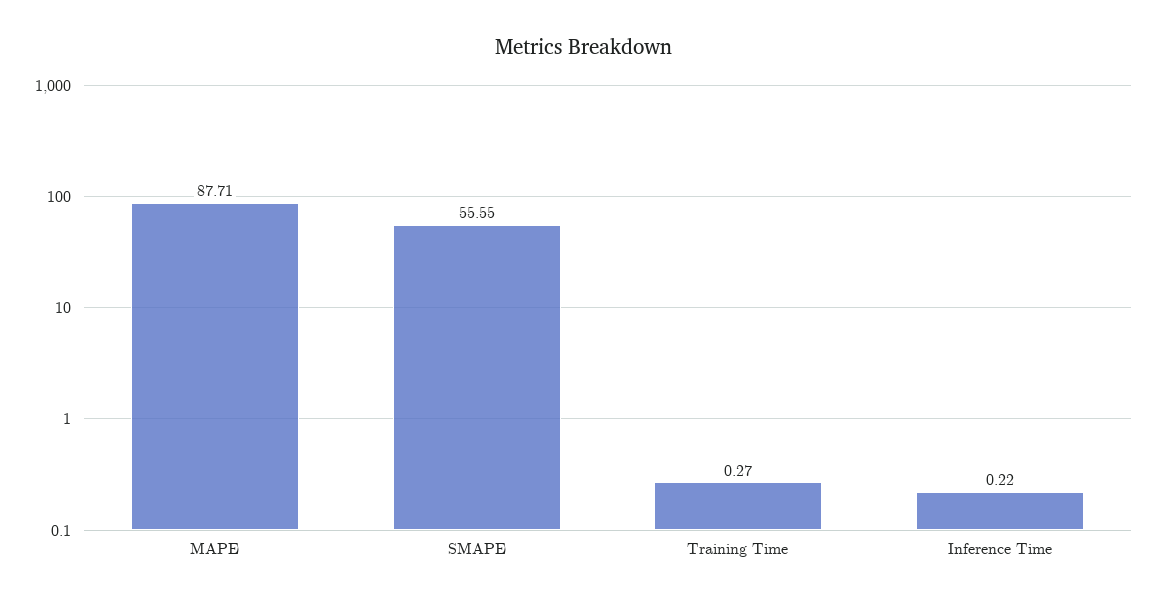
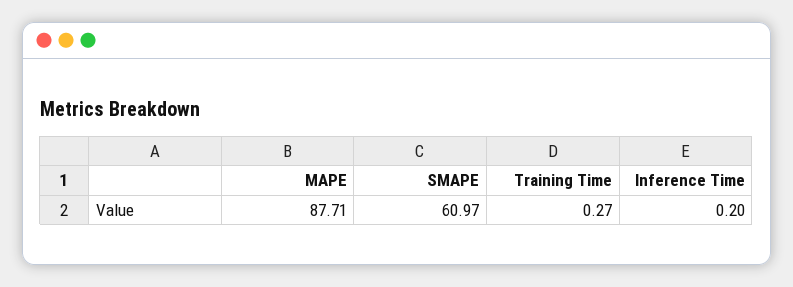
SMAPE: 55.55 -> 60.97
Inference Time: 0.22 -> 0.2

